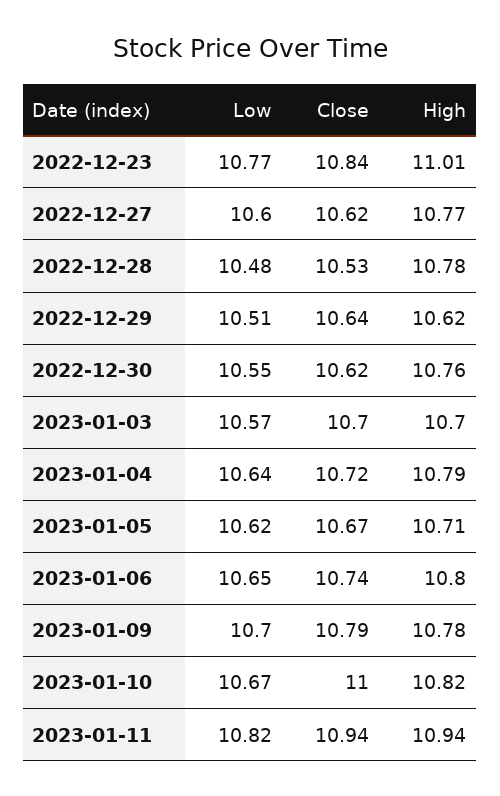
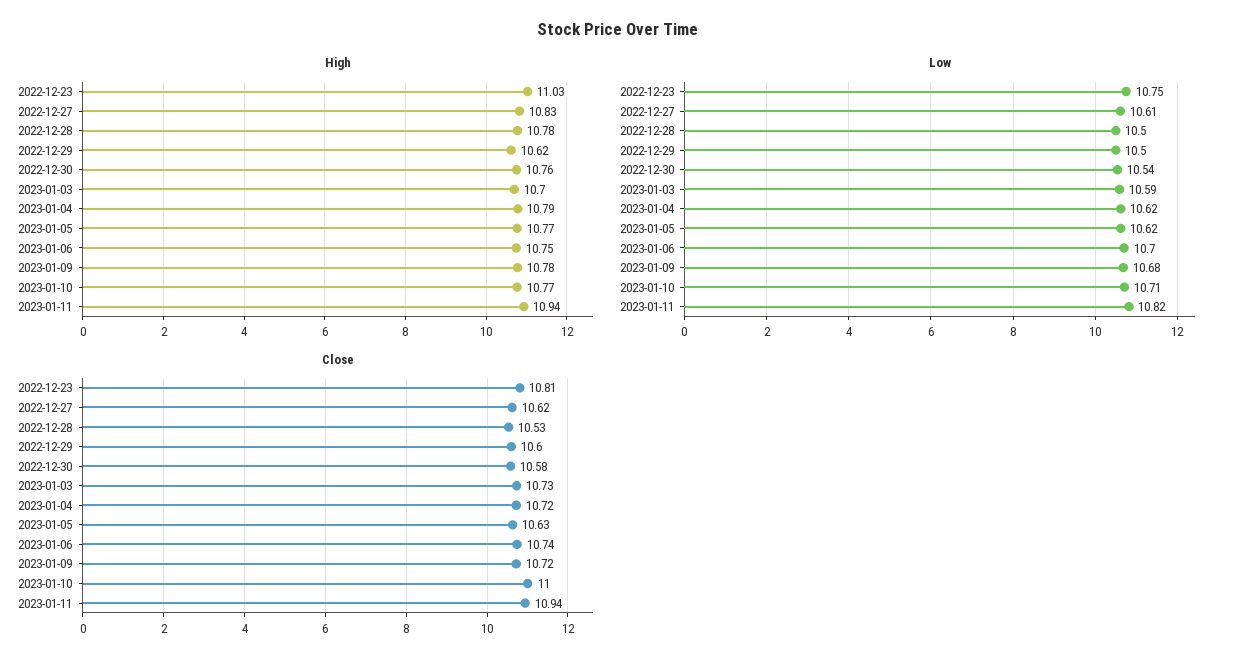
Low, 2022-12-23: 10.77 -> 10.75
Close, 2022-12-23: 10.84 -> 10.81
High, 2022-12-23: 11.01 -> 11.03
Low, 2022-12-27: 10.6 -> 10.61
High, 2022-12-27: 10.77 -> 10.83
Low, 2022-12-28: 10.48 -> 10.5
Low, 2022-12-29: 10.51 -> 10.5
Close, 2022-12-29: 10.64 -> 10.6
Low, 2022-12-30: 10.55 -> 10.54
Close, 2022-12-30: 10.62 -> 10.58
Low, 2023-01-03: 10.57 -> 10.59
Close, 2023-01-03: 10.7 -> 10.73
Low, 2023-01-04: 10.64 -> 10.62
Close, 2023-01-05: 10.67 -> 10.63
High, 2023-01-05: 10.71 -> 10.77
Low, 2023-01-06: 10.65 -> 10.7
High, 2023-01-06: 10.8 -> 10.75
Low, 2023-01-09: 10.7 -> 10.68
Close, 2023-01-09: 10.79 -> 10.72
Low, 2023-01-10: 10.67 -> 10.71
High, 2023-01-10: 10.82 -> 10.77

